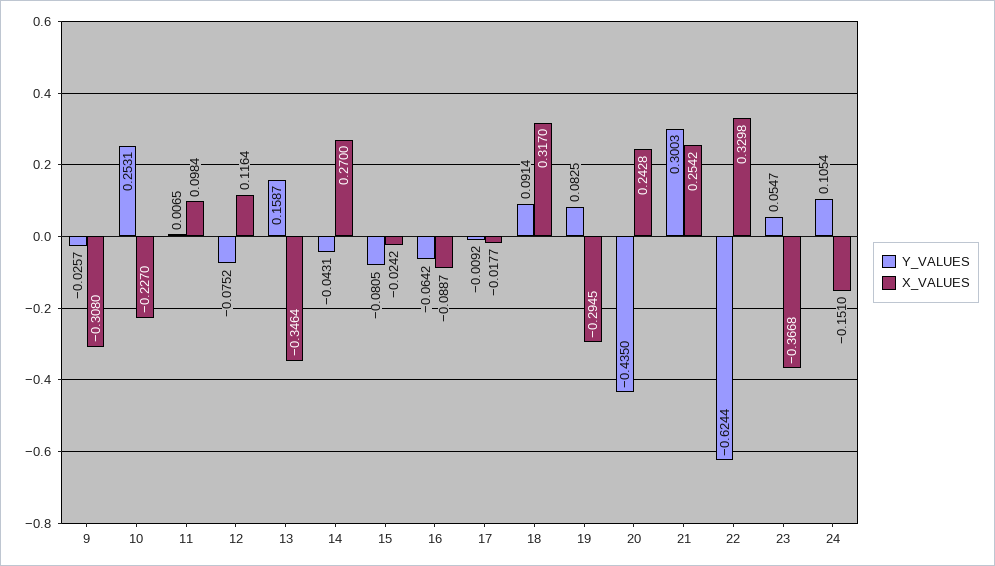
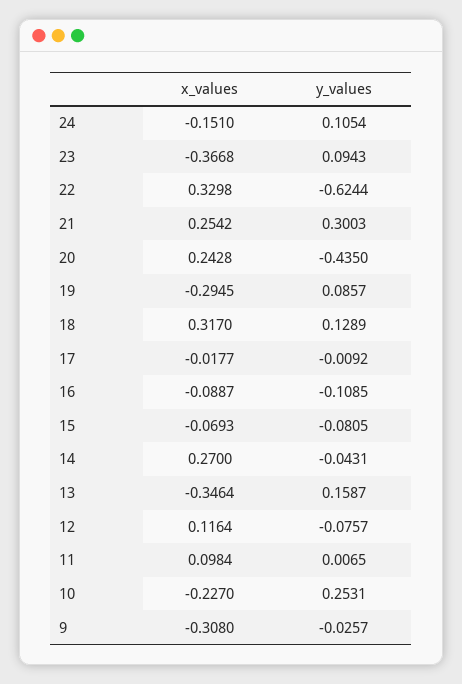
Y_VALUES, 12: -0.0752 -> -0.0757
X_VALUES, 15: -0.0242 -> -0.0693
Y_VALUES, 16: -0.0642 -> -0.1085
Y_VALUES, 18: 0.0914 -> 0.1289
Y_VALUES, 19: 0.0825 -> 0.0857
Y_VALUES, 23: 0.0547 -> 0.0943

